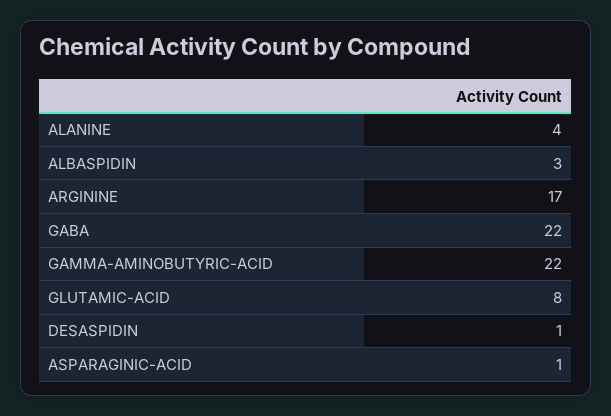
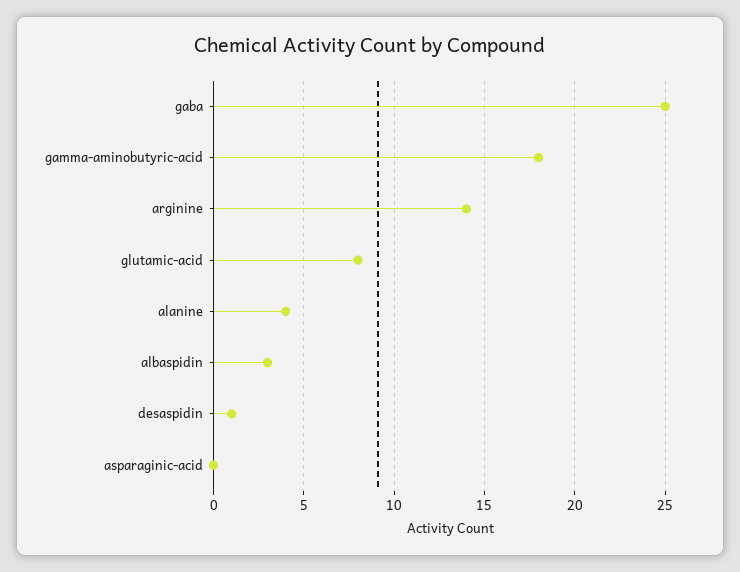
ARGININE: 17 -> 14
GABA: 22 -> 25
GAMMA-AMINOBUTYRIC-ACID: 22 -> 18
ASPARAGINIC-ACID: 1 -> 0

